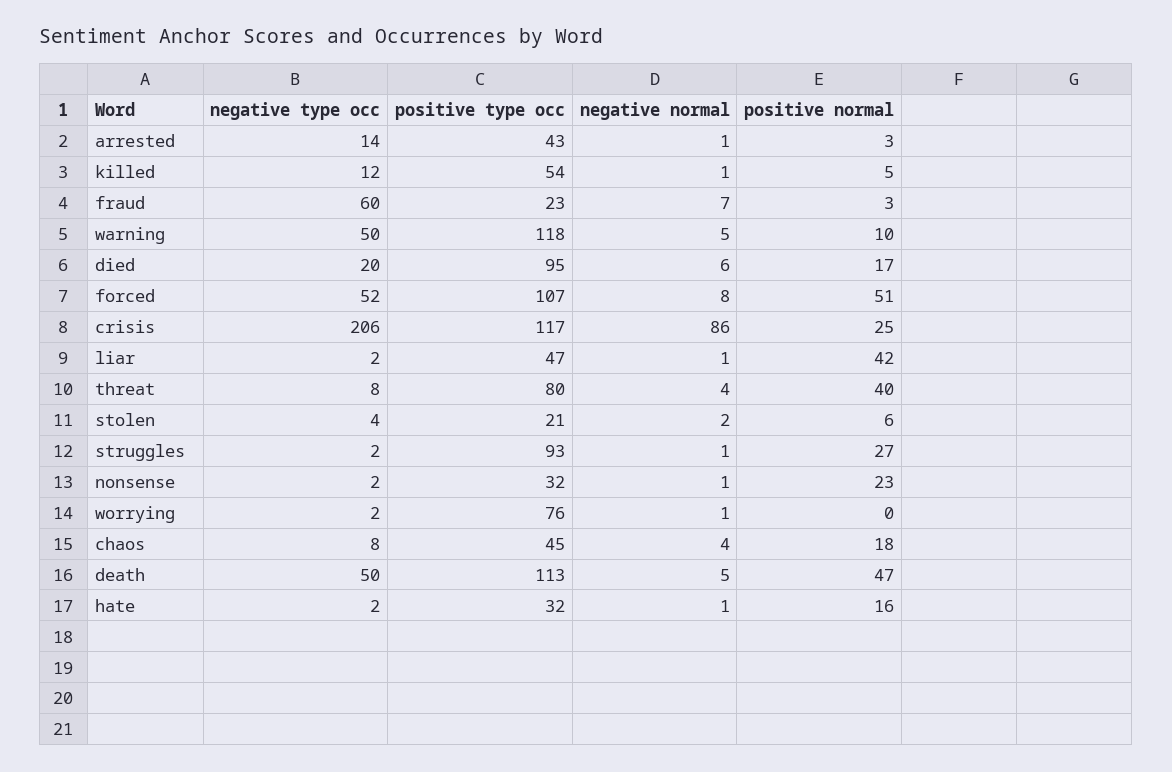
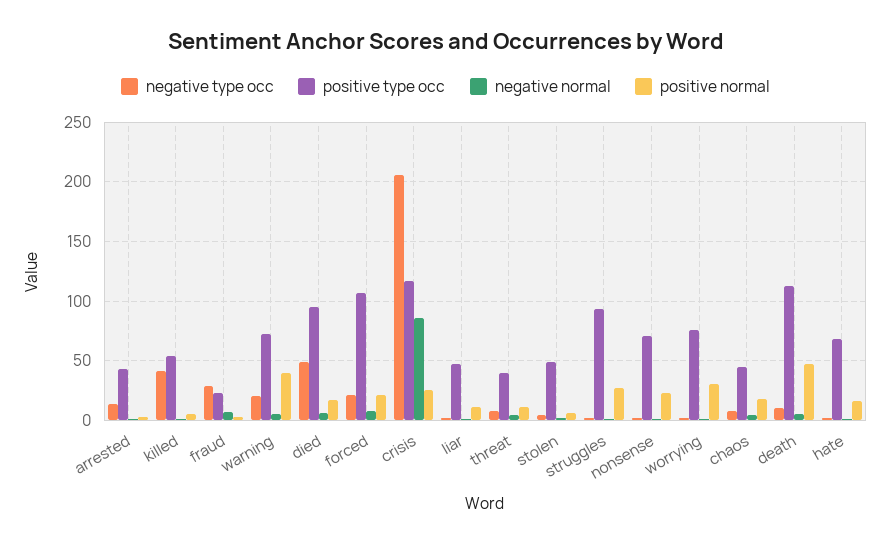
negative type occ, killed: 12 -> 40
negative type occ, fraud: 60 -> 30
negative type occ, warning: 50 -> 20
positive type occ, warning: 118 -> 70
positive normal, warning: 10 -> 40
negative type occ, died: 20 -> 50
negative type occ, forced: 52 -> 20
positive normal, forced: 51 -> 20
positive normal, liar: 42 -> 10
positive type occ, threat: 80 -> 40
positive normal, threat: 40 -> 10
positive type occ, stolen: 21 -> 50
positive type occ, nonsense: 32 -> 70
positive normal, worrying: 0 -> 30
negative type occ, death: 50 -> 10
positive type occ, hate: 32 -> 70

